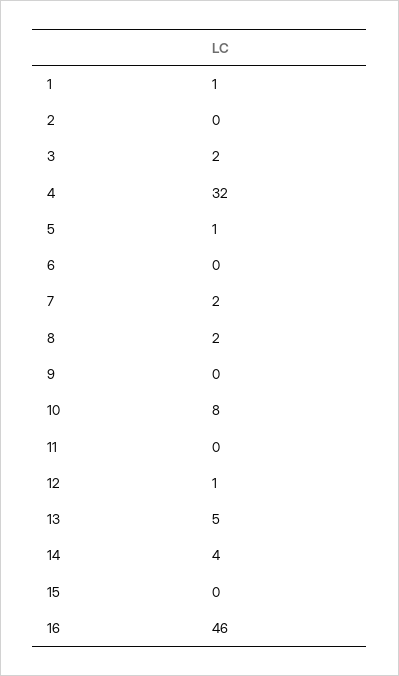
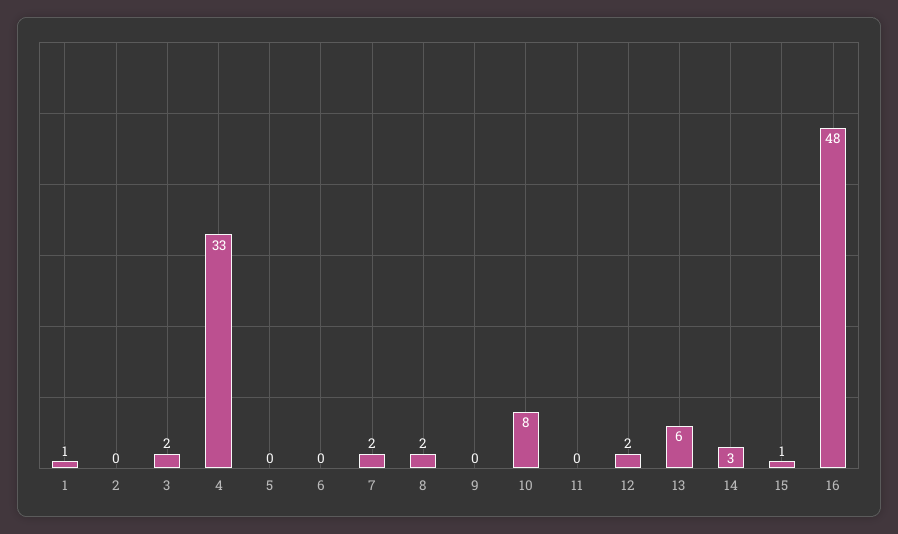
4: 32 -> 33
5: 1 -> 0
12: 1 -> 2
13: 5 -> 6
14: 4 -> 3
15: 0 -> 1
16: 46 -> 48

